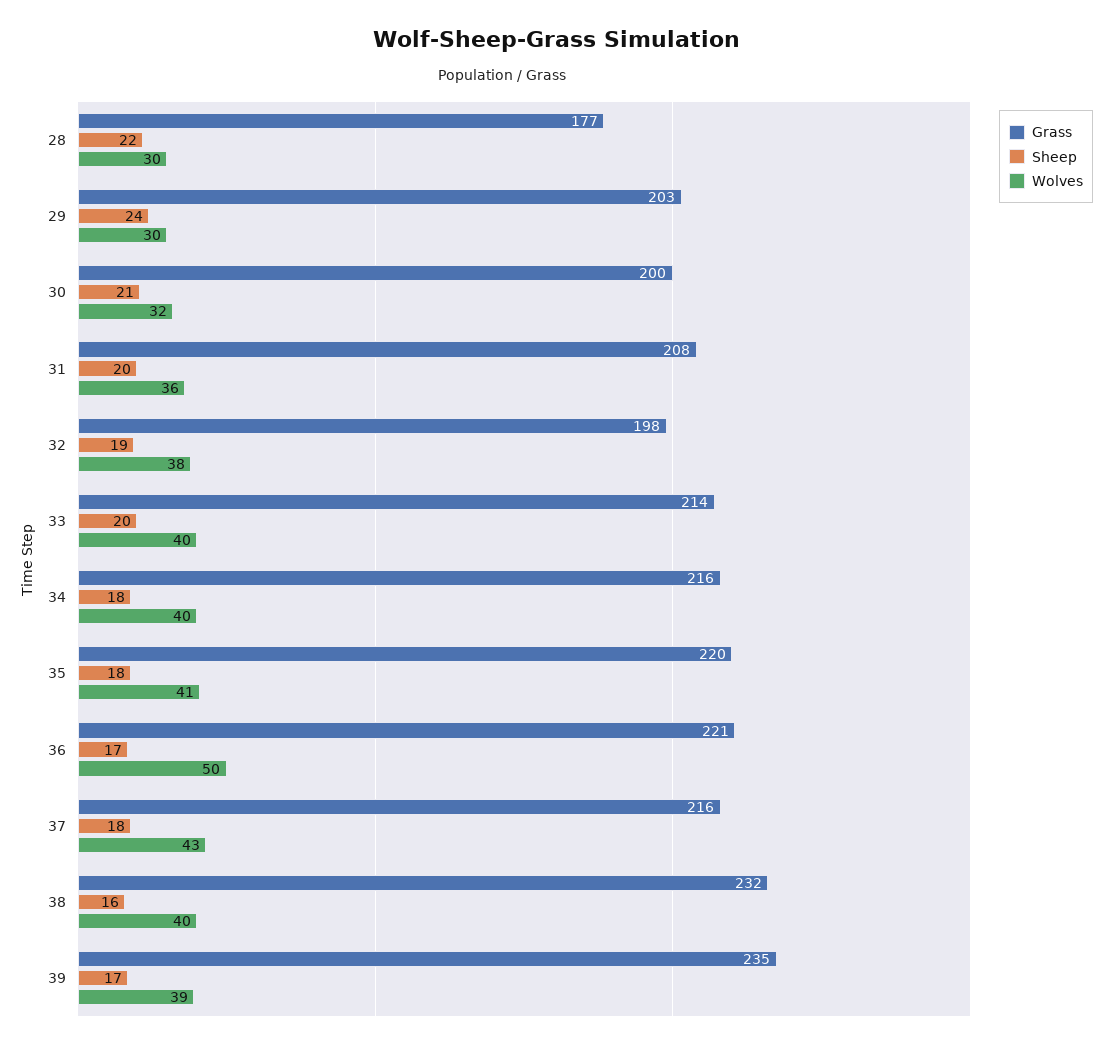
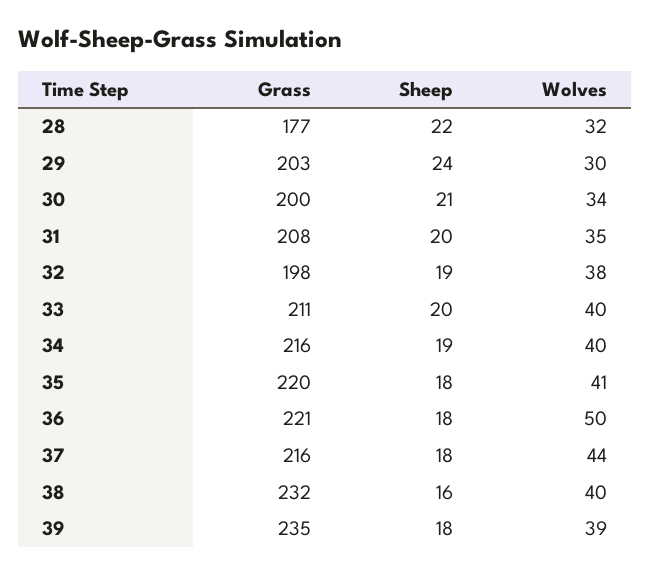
Wolves, 28: 30 -> 32
Wolves, 30: 32 -> 34
Wolves, 31: 36 -> 35
Grass, 33: 214 -> 211
Sheep, 34: 18 -> 19
Sheep, 36: 17 -> 18
Wolves, 37: 43 -> 44
Sheep, 39: 17 -> 18

